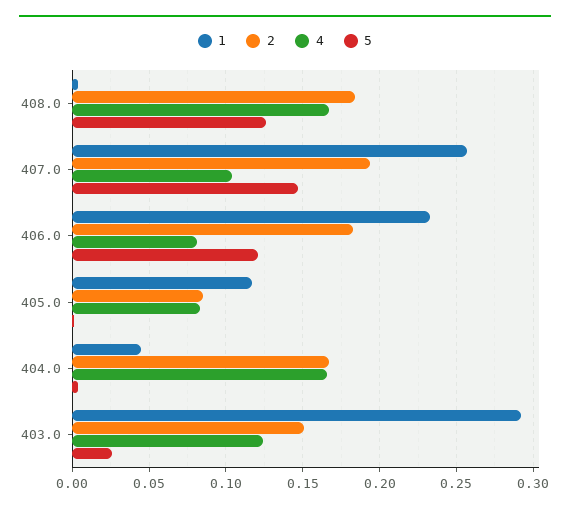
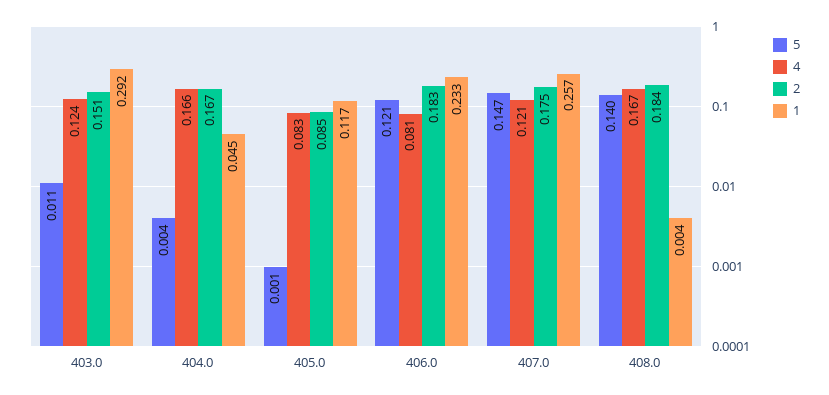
5, 408.0: 0.125 -> 0.14
2, 407.0: 0.195 -> 0.175
4, 407.0: 0.105 -> 0.121
5, 403.0: 0.025 -> 0.011

